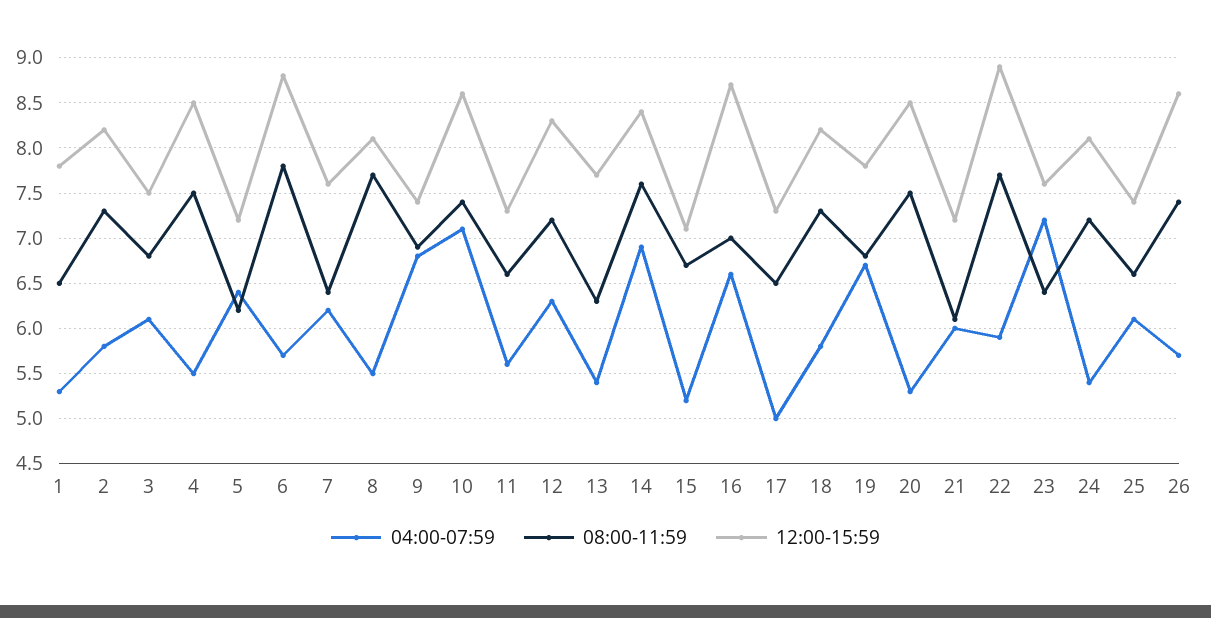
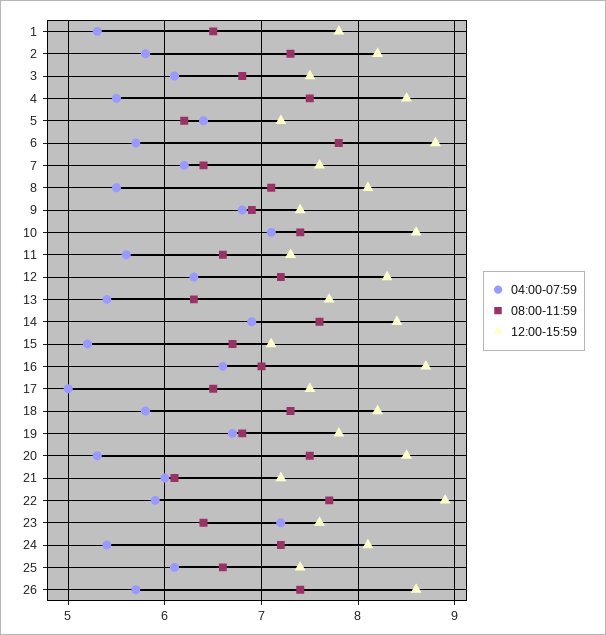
08:00-11:59, 8: 7.7 -> 7.1
12:00-15:59, 17: 7.3 -> 7.5

